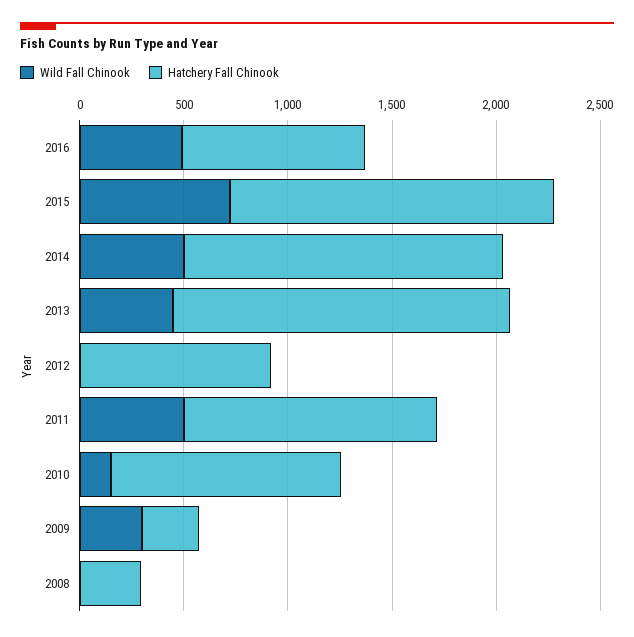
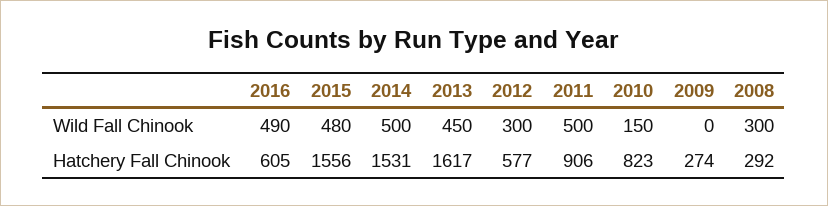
Hatchery Fall Chinook, 2016: 900 -> 605
Wild Fall Chinook, 2015: 700 -> 480
Wild Fall Chinook, 2012: 0 -> 300
Hatchery Fall Chinook, 2012: 900 -> 577
Hatchery Fall Chinook, 2011: 1200 -> 906
Hatchery Fall Chinook, 2010: 1100 -> 823
Wild Fall Chinook, 2009: 300 -> 0
Wild Fall Chinook, 2008: 0 -> 300

